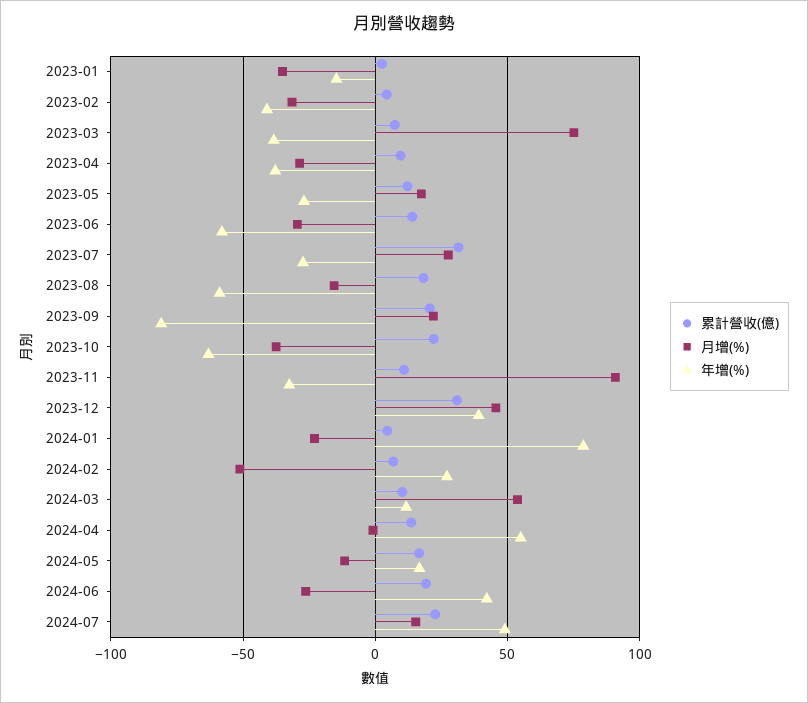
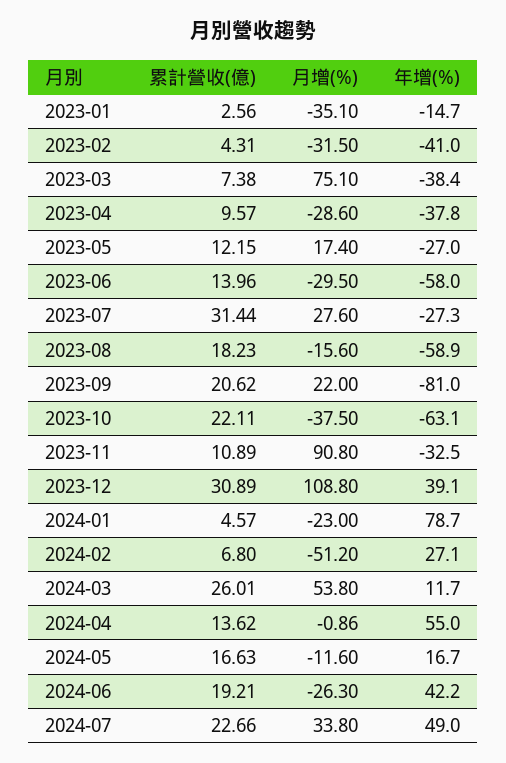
月增(%), 2023-12: 45 -> 108.8
累計營收(億), 2024-03: 10 -> 26.01
月增(%), 2024-07: 15 -> 33.8

